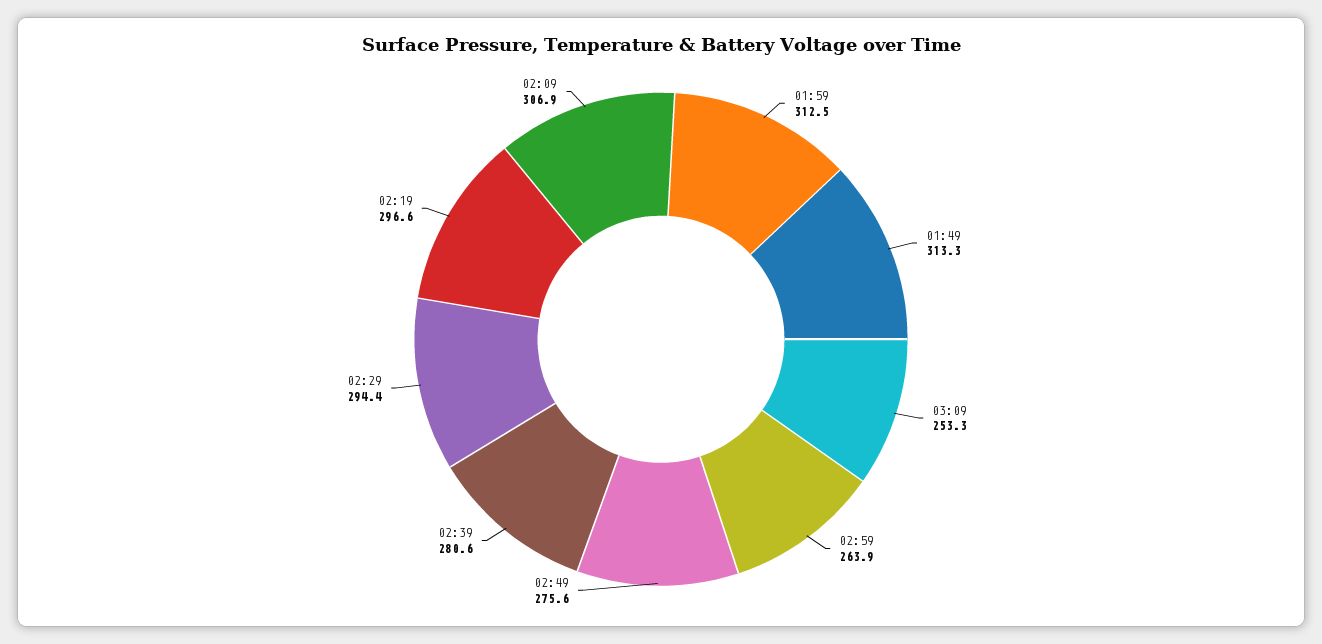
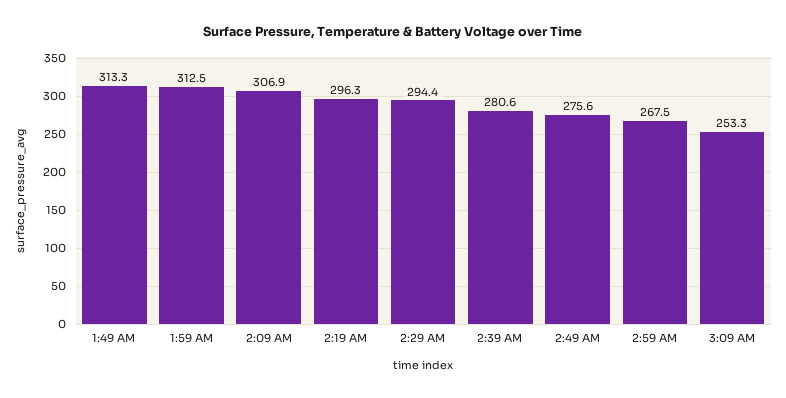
02:59: 263.9 -> 267.5
02:19: 296.6 -> 296.3

